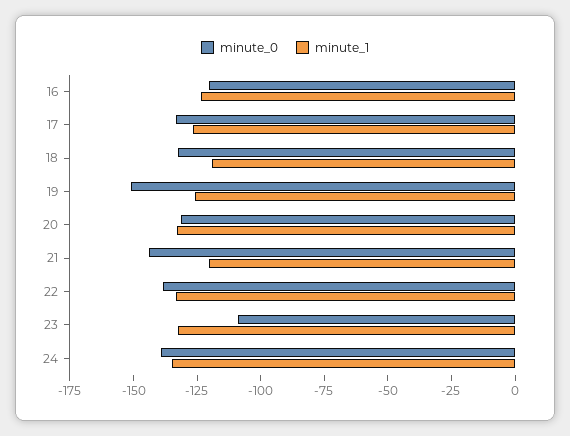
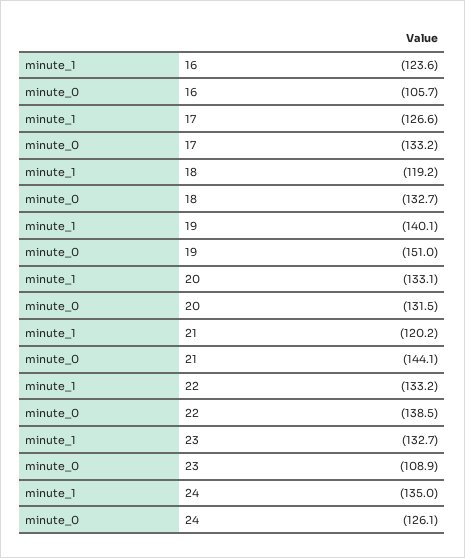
minute_0, 16: -120 -> -105.7
minute_1, 19: -125 -> -140.1
minute_0, 24: -140 -> -126.1

